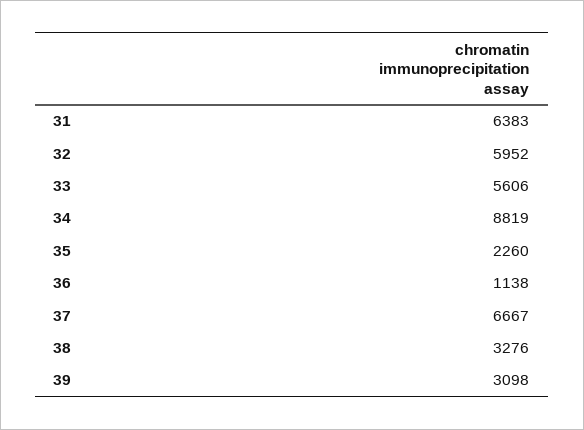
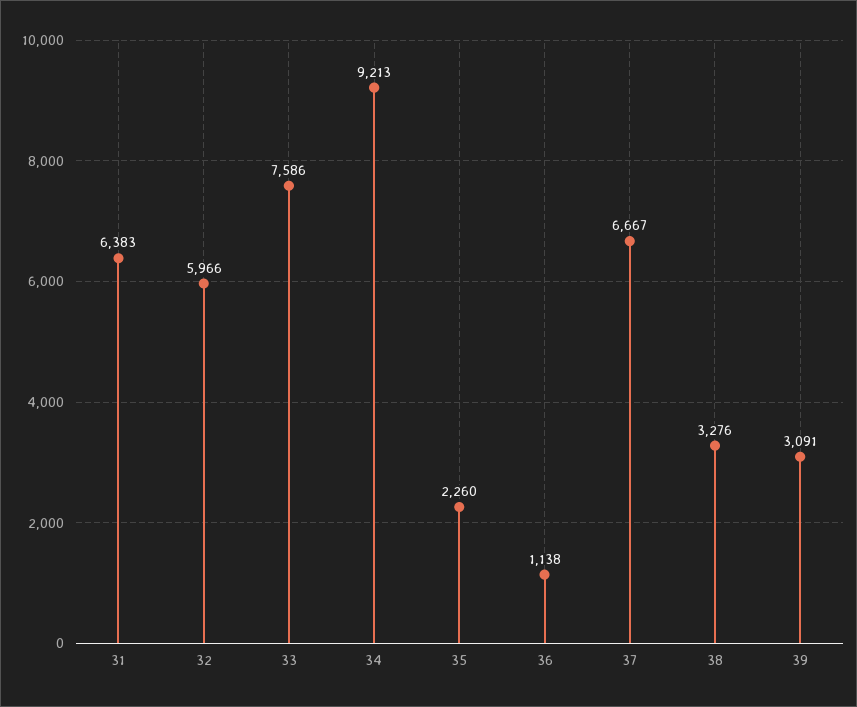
32: 5952 -> 5966
33: 5606 -> 7586
34: 8819 -> 9213
39: 3098 -> 3091

